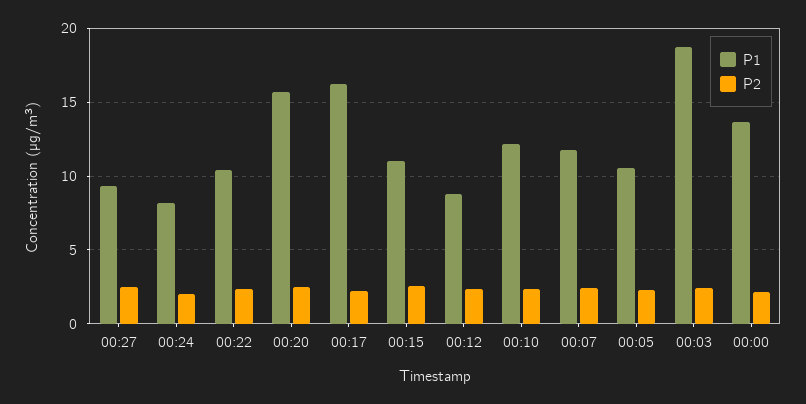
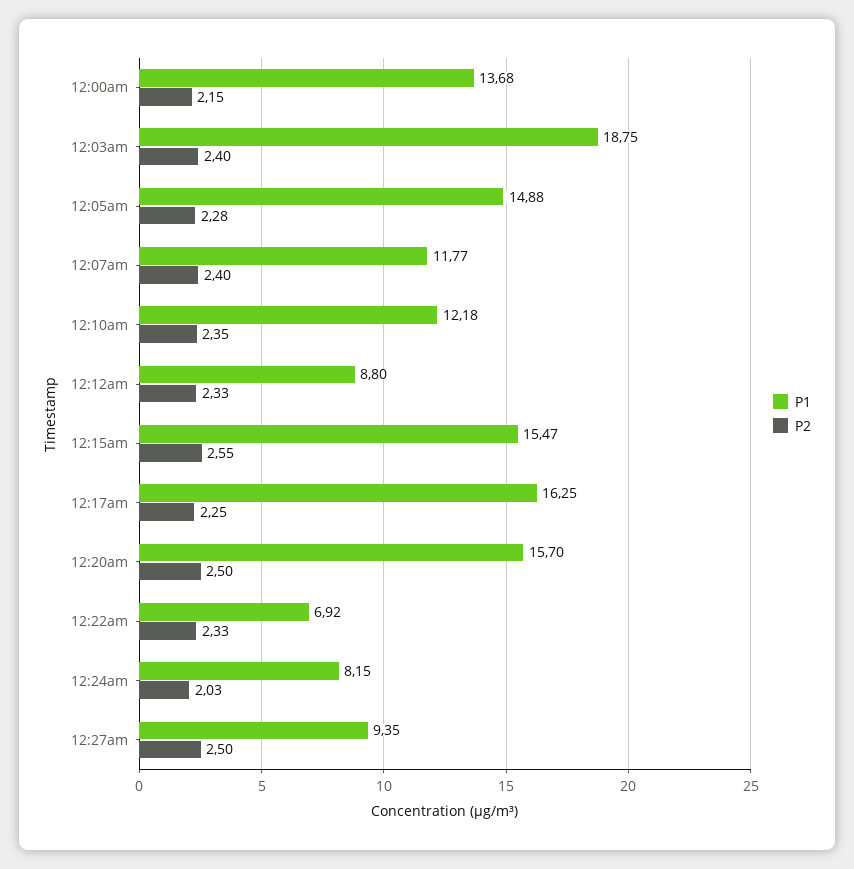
P1, 00:22: 10.5 -> 6.92
P1, 00:15: 11 -> 15.47
P1, 00:05: 10.5 -> 14.88

